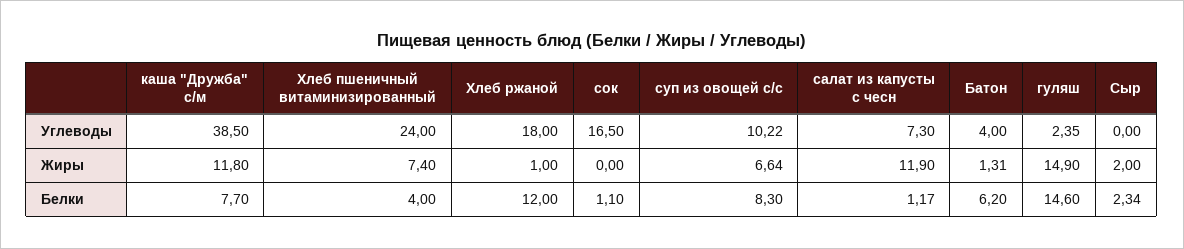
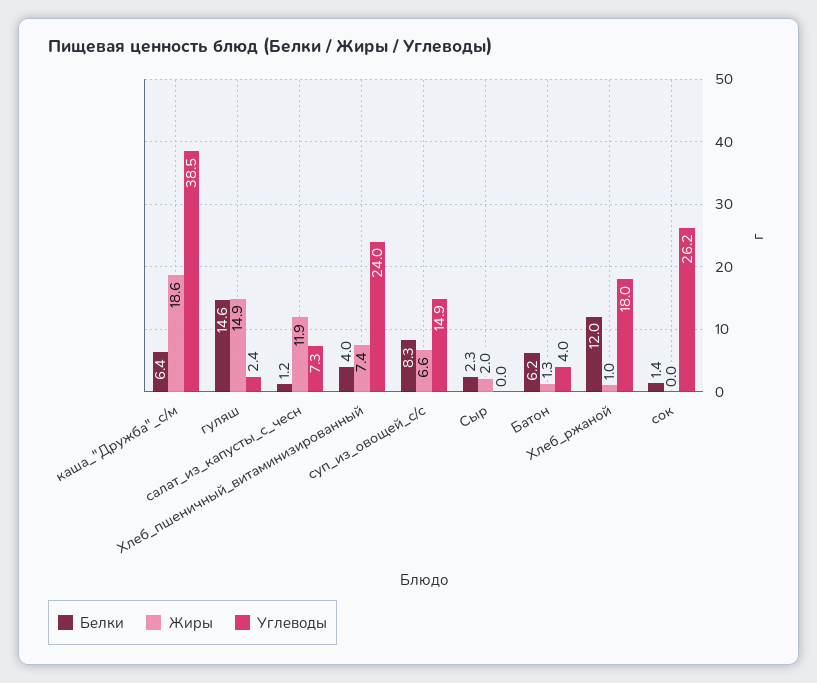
Углеводы, сок: 16.5 -> 26.2
Углеводы, суп из овощей с/с: 10.22 -> 14.9
Жиры, каша "Дружба" с/м: 11.8 -> 18.6
Белки, каша "Дружба" с/м: 7.7 -> 6.4
Белки, сок: 1.1 -> 1.4

